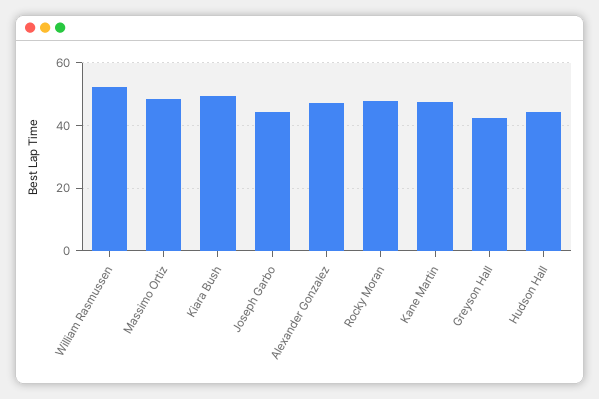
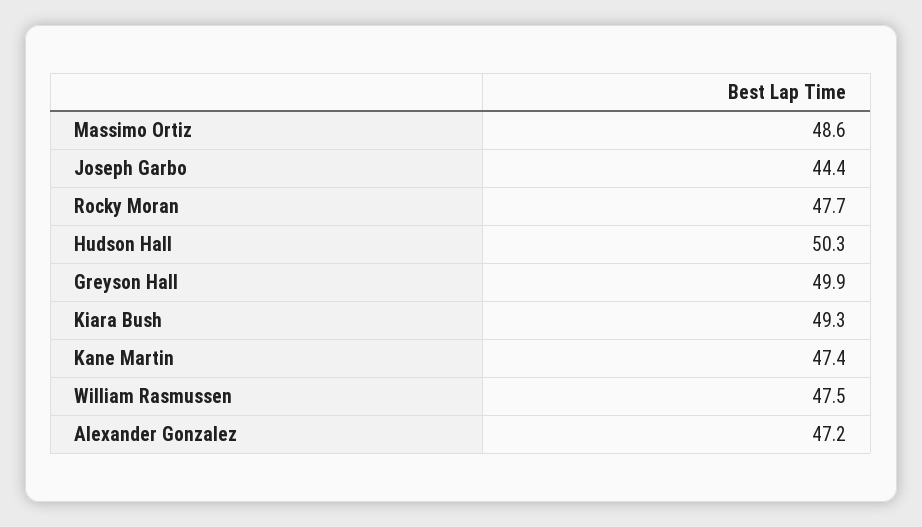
William Rasmussen: 52 -> 47.5
Greyson Hall: 42 -> 49.9
Hudson Hall: 44 -> 50.3

